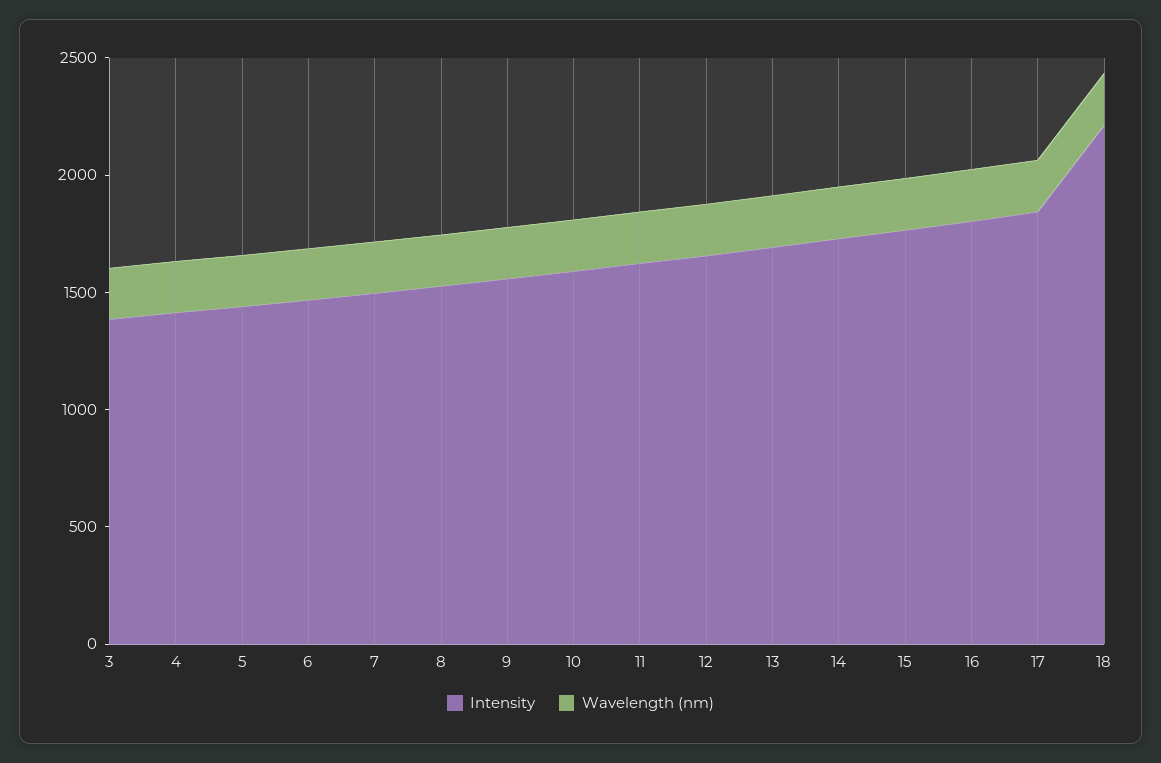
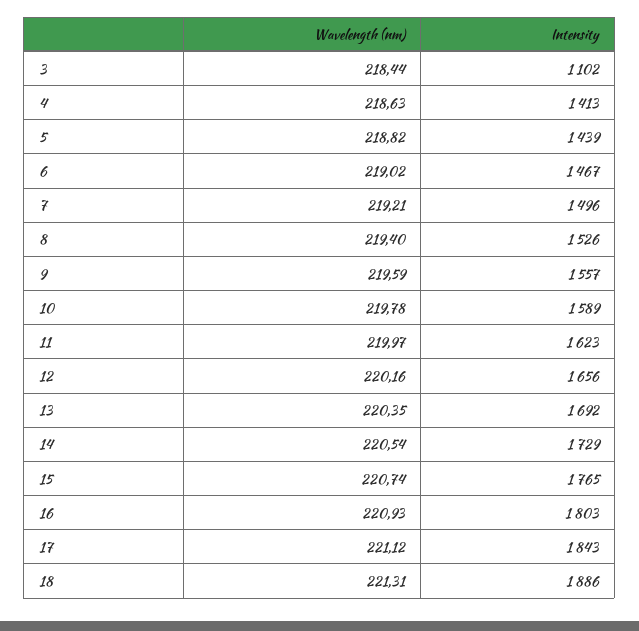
Intensity, 3: 1400 -> 1102
Intensity, 18: 2200 -> 1886

